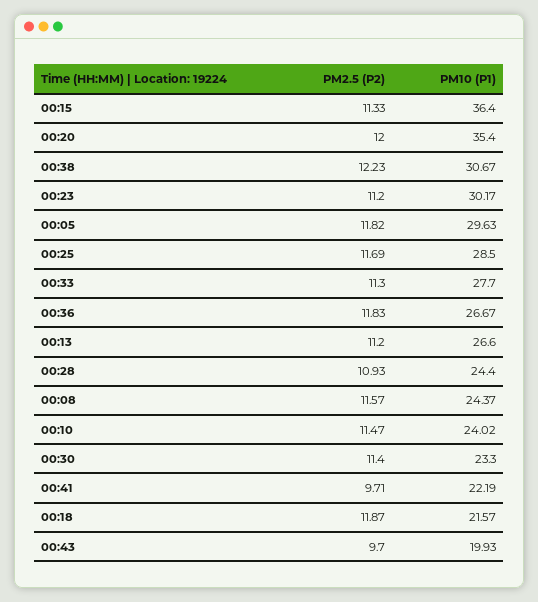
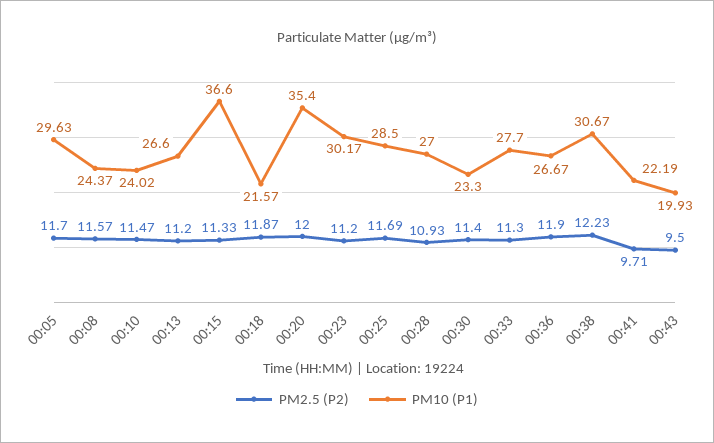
PM10 (P1), 00:15: 36.4 -> 36.6
PM2.5 (P2), 00:05: 11.82 -> 11.7
PM2.5 (P2), 00:36: 11.83 -> 11.9
PM10 (P1), 00:28: 24.4 -> 27
PM2.5 (P2), 00:43: 9.7 -> 9.5

